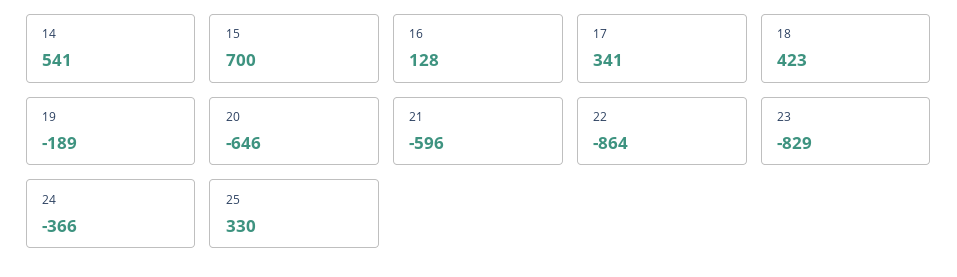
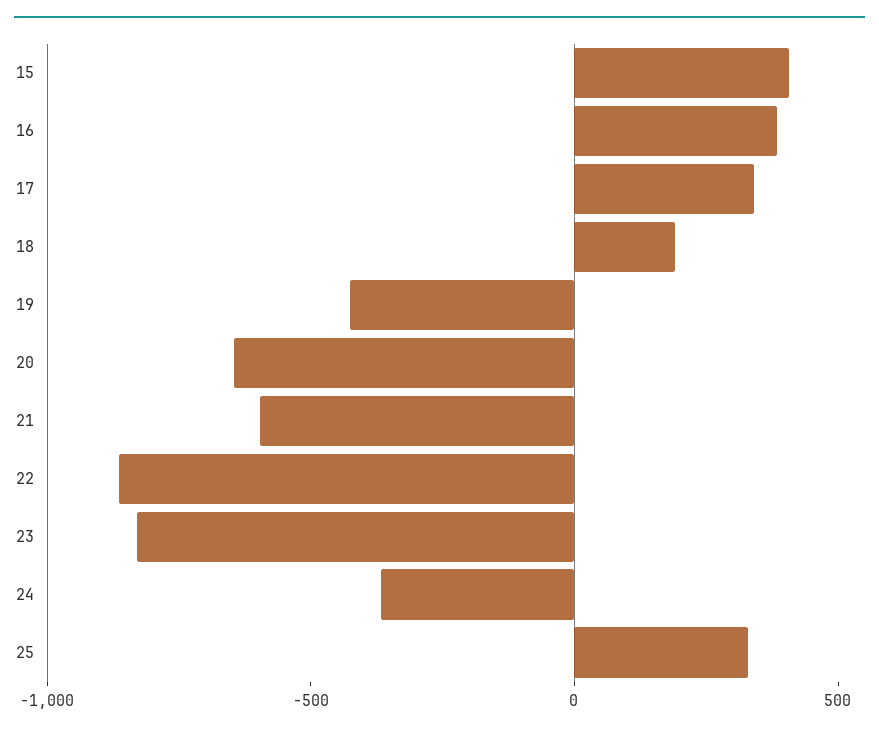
14: 541 -> none
15: 700 -> 400
16: 128 -> 400
18: 423 -> 200
19: -189 -> -400

